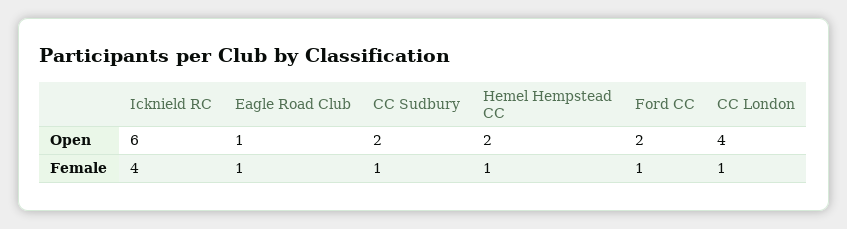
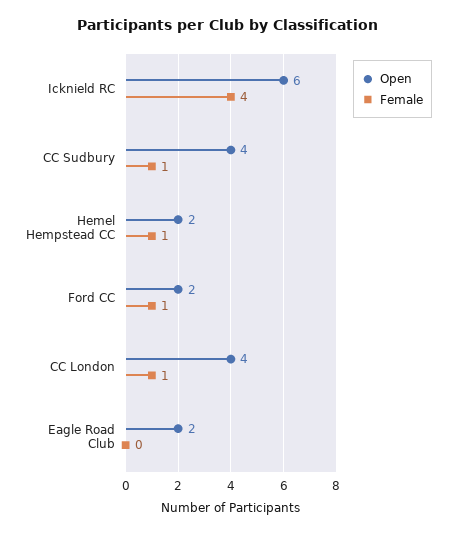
Open, Eagle Road Club: 1 -> 2
Open, CC Sudbury: 2 -> 4
Female, Eagle Road Club: 1 -> 0

